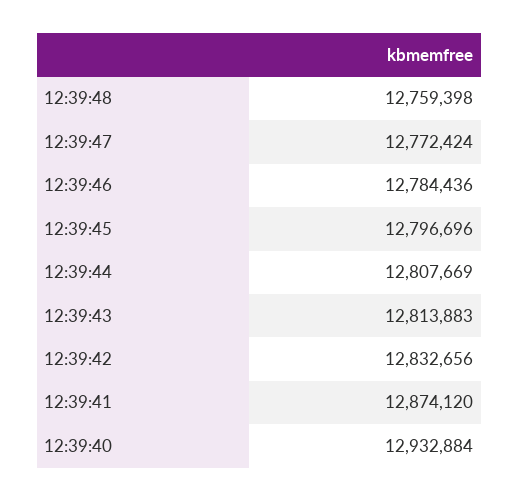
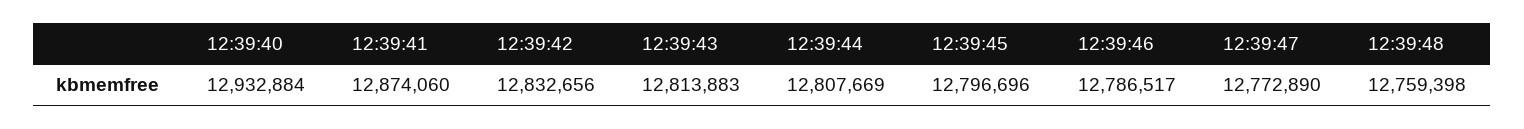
12:39:47: 12772424 -> 12772890
12:39:46: 12784436 -> 12786517
12:39:41: 12874120 -> 12874060

